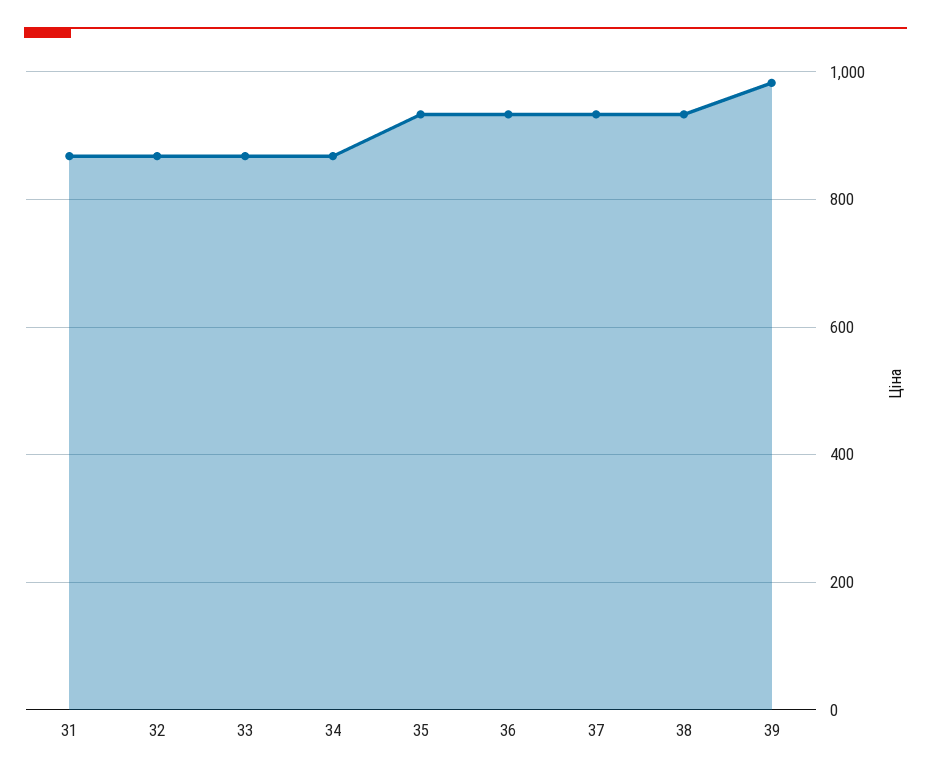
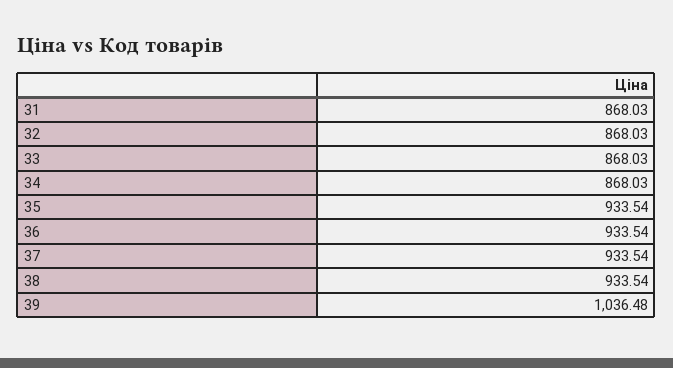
39: 980 -> 1036.48

